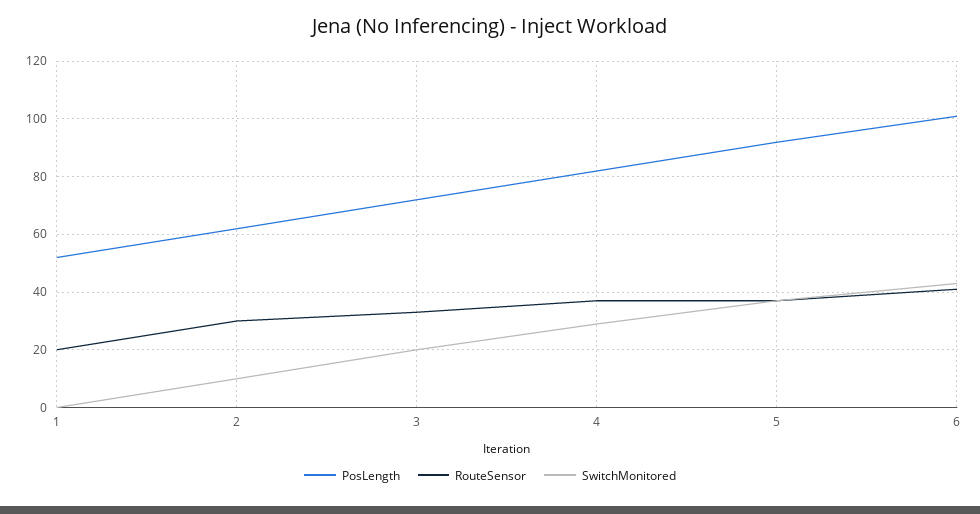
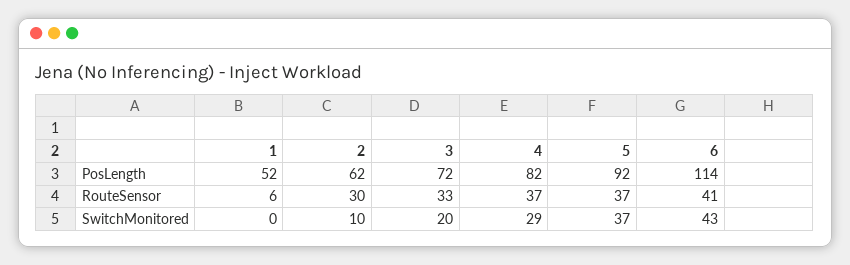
RouteSensor, 1: 20 -> 6
PosLength, 6: 100 -> 114

